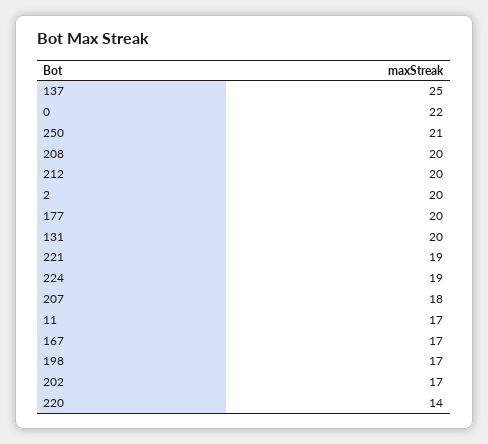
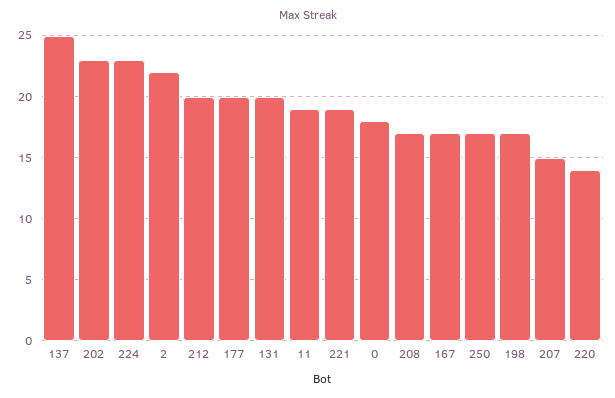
0: 22 -> 18
250: 21 -> 17
208: 20 -> 17
2: 20 -> 22
224: 19 -> 23
207: 18 -> 15
11: 17 -> 19
202: 17 -> 23

